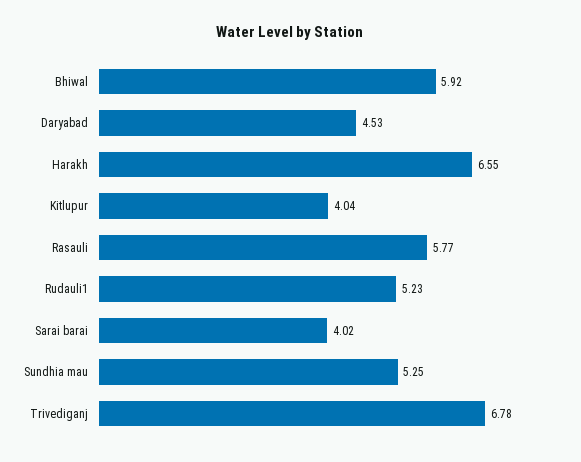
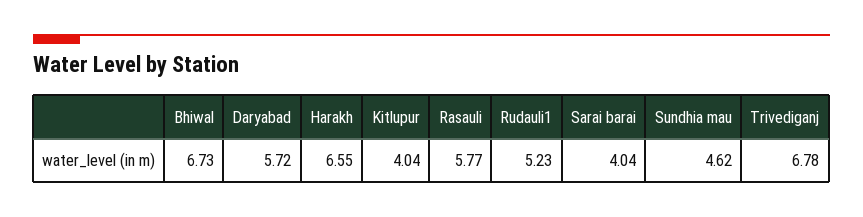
Bhiwal: 5.92 -> 6.73
Daryabad: 4.53 -> 5.72
Sarai barai: 4.02 -> 4.04
Sundhia mau: 5.25 -> 4.62

